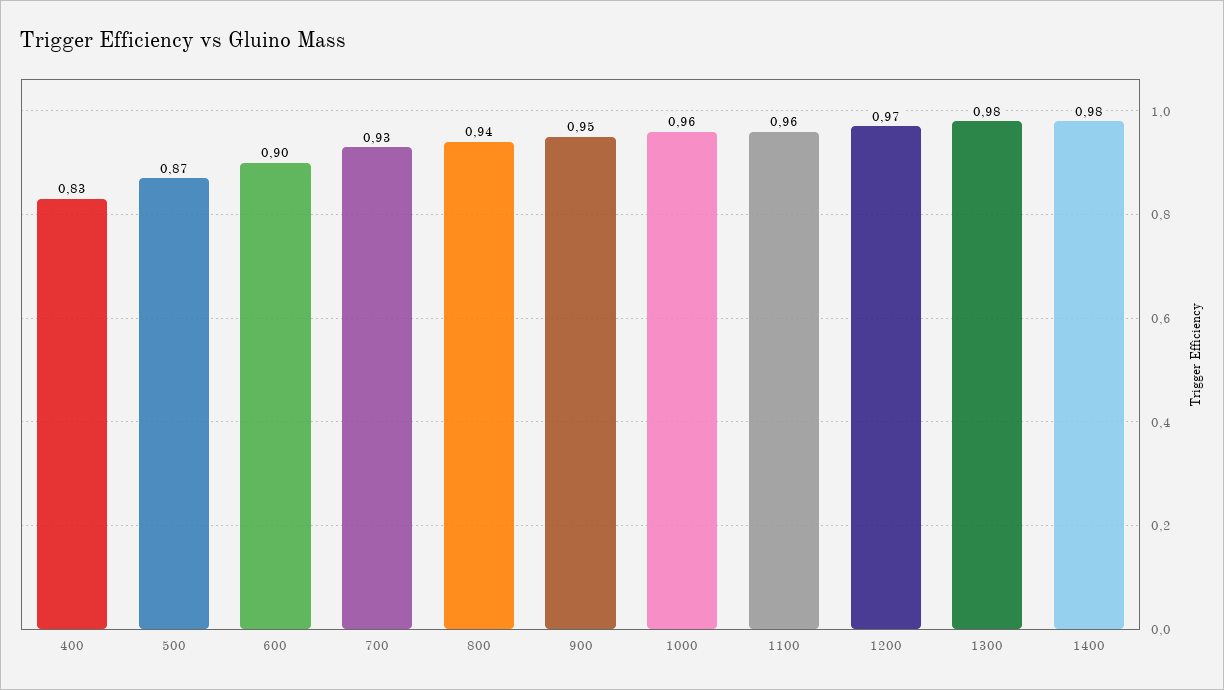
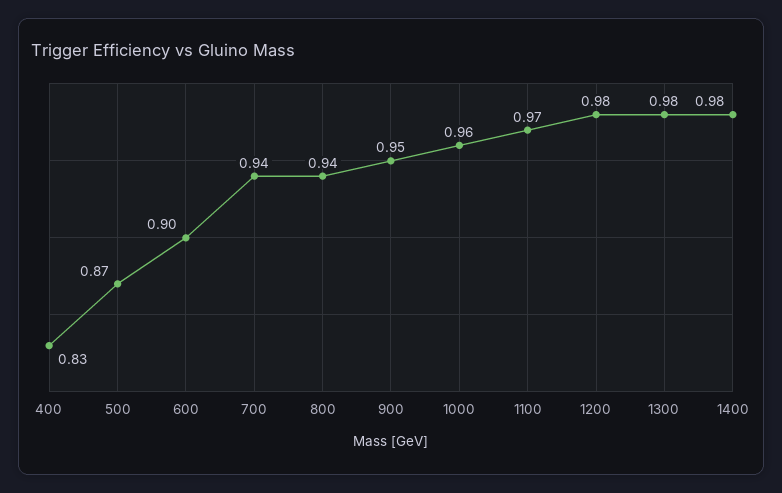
700: 0.93 -> 0.94
1100: 0.96 -> 0.97
1200: 0.97 -> 0.98

